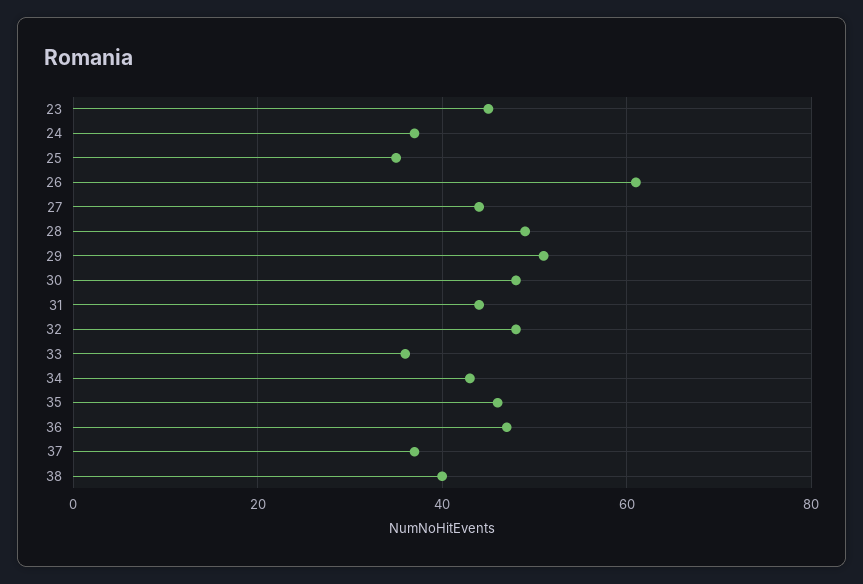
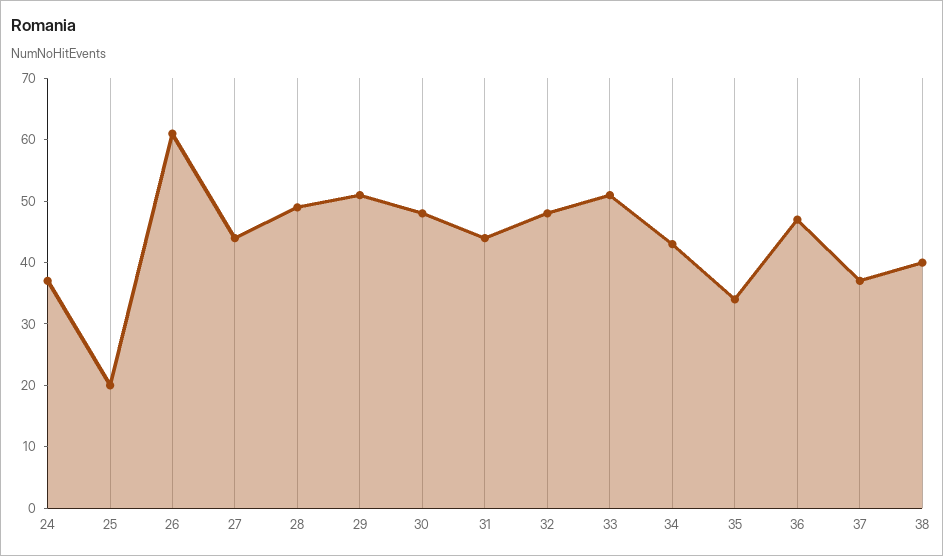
23: 45 -> none
25: 35 -> 20
33: 35 -> 50
35: 45 -> 35

